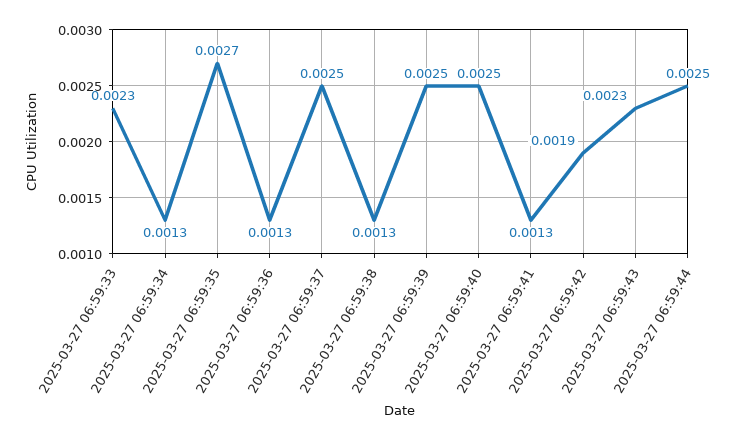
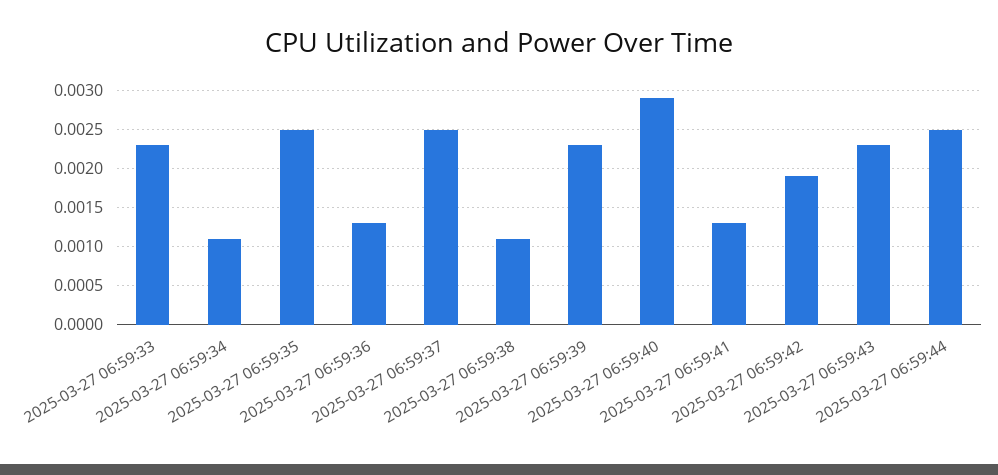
2025-03-27 06:59:34: 0.0013 -> 0.0011
2025-03-27 06:59:35: 0.0027 -> 0.0025
2025-03-27 06:59:38: 0.0013 -> 0.0011
2025-03-27 06:59:39: 0.0025 -> 0.0023
2025-03-27 06:59:40: 0.0025 -> 0.0029

